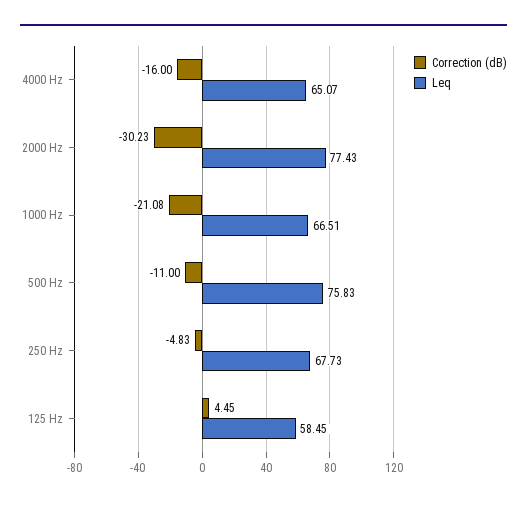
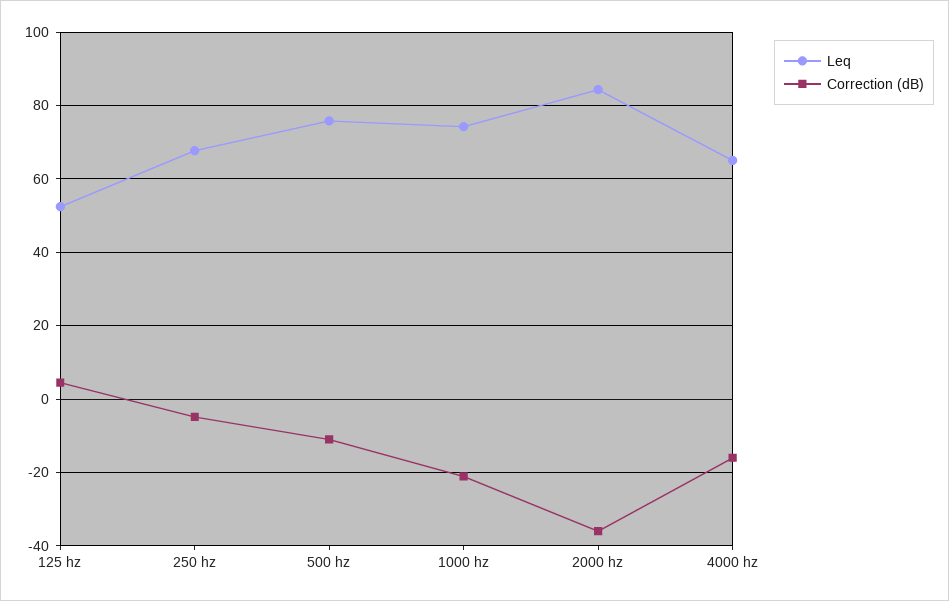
Correction (dB), 2000 Hz: -30.23 -> -36
Leq, 2000 Hz: 77.43 -> 84
Leq, 1000 Hz: 66.51 -> 74
Leq, 125 Hz: 58.45 -> 52

